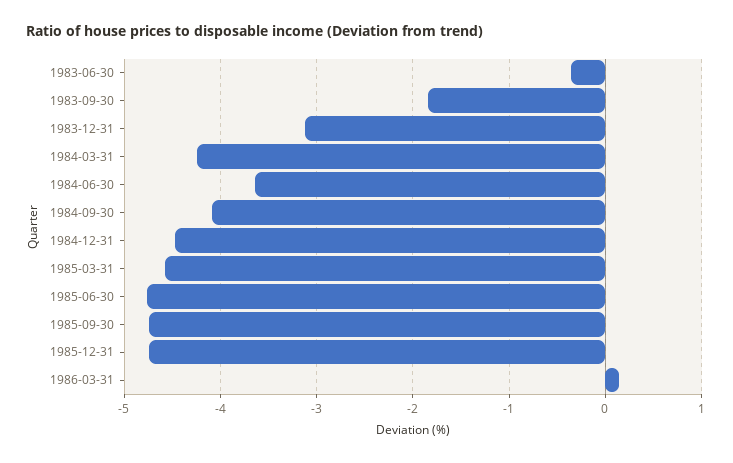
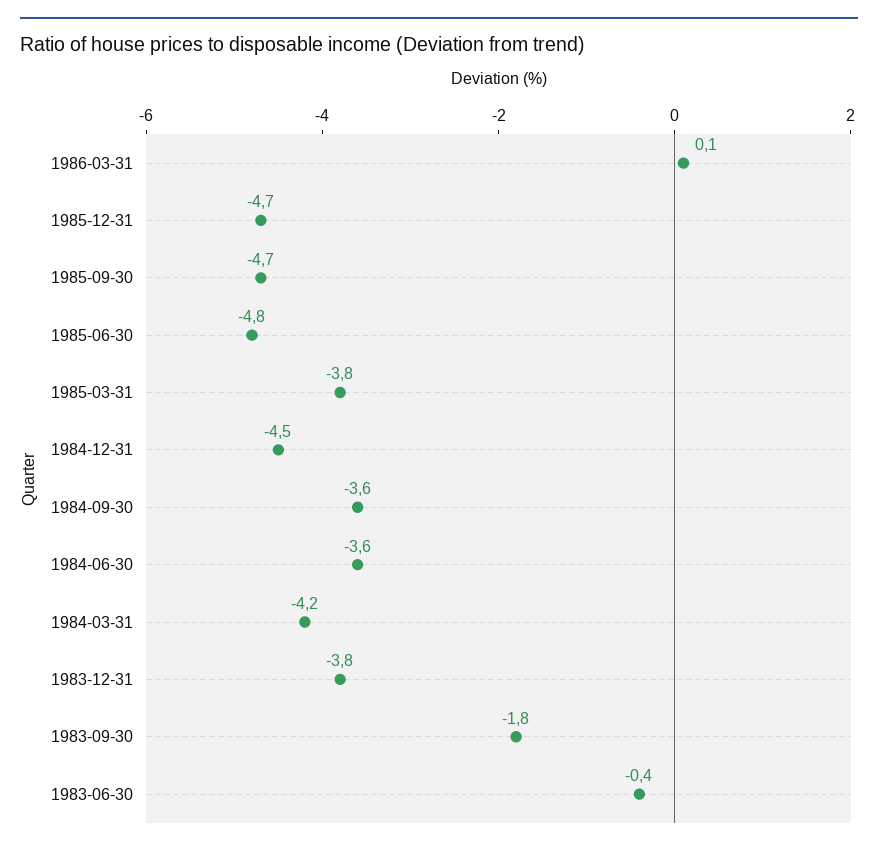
1983-12-31: -3.1 -> -3.8
1984-09-30: -4.1 -> -3.6
1985-03-31: -4.6 -> -3.8

